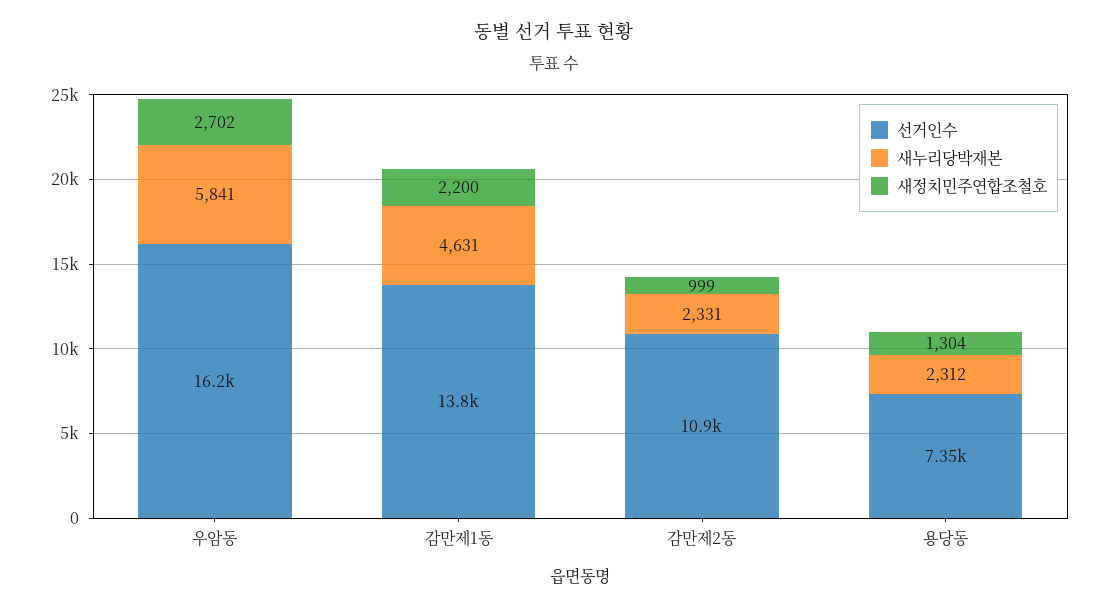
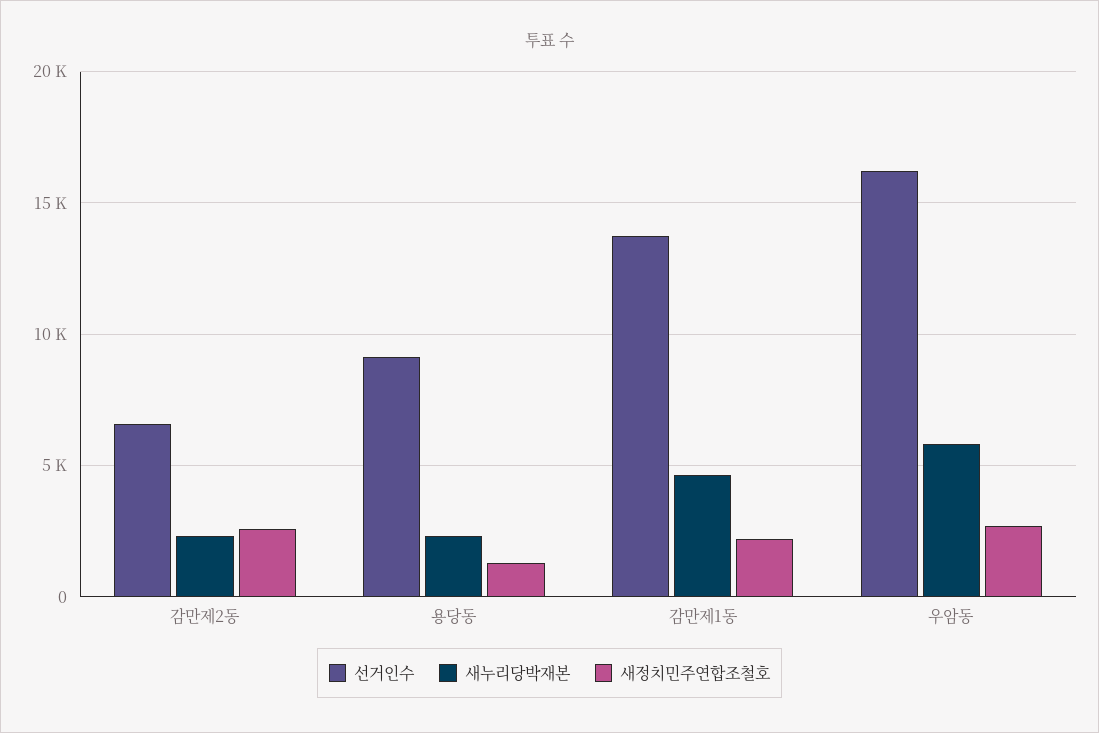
선거인수, 감만제2동: 10900 -> 6500
새정치민주연합조철호, 감만제2동: 999 -> 2500
선거인수, 용당동: 7350 -> 9000

